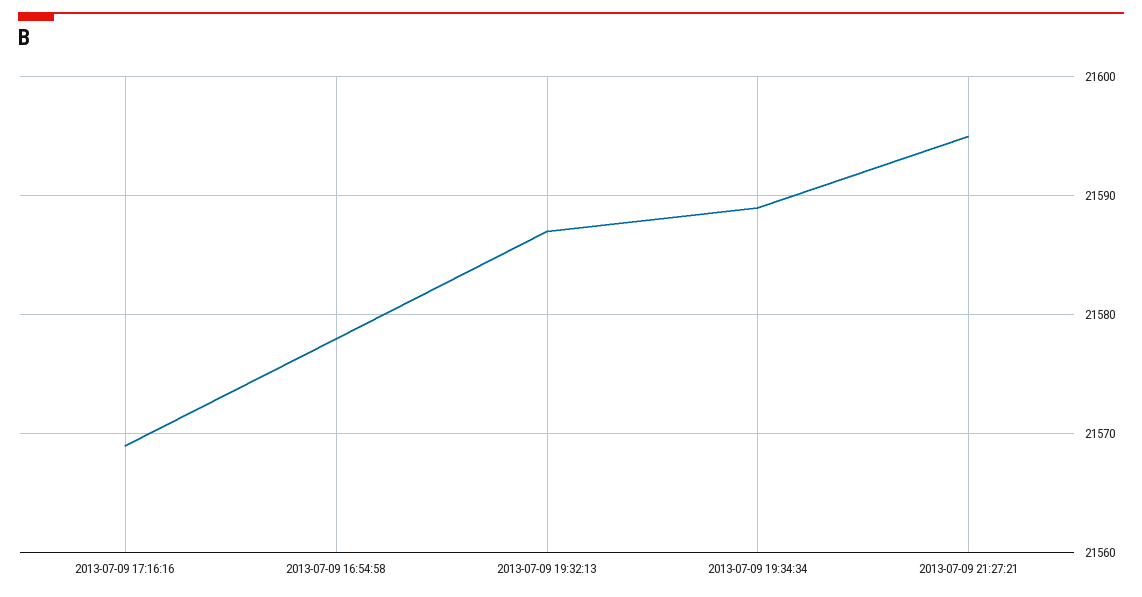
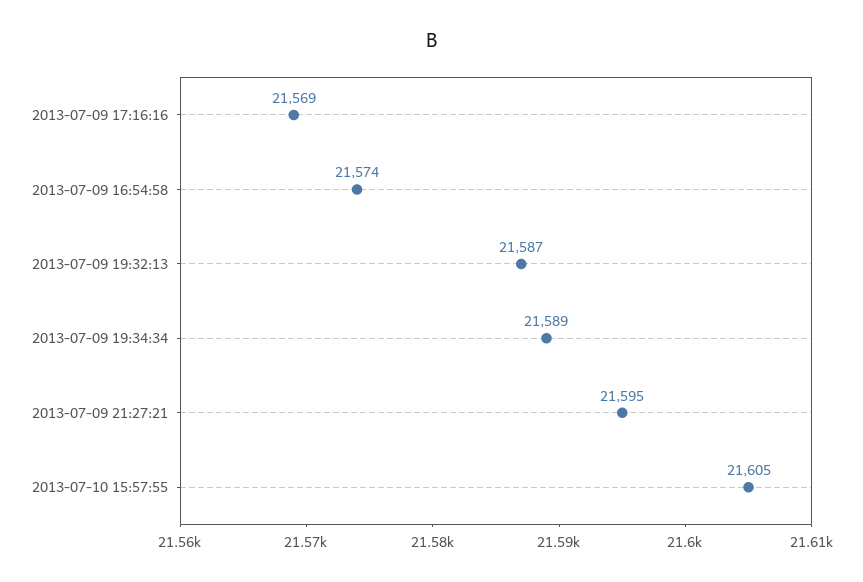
2013-07-09 16:54:58: 21578 -> 21574
2013-07-10 15:57:55: none -> 21605

